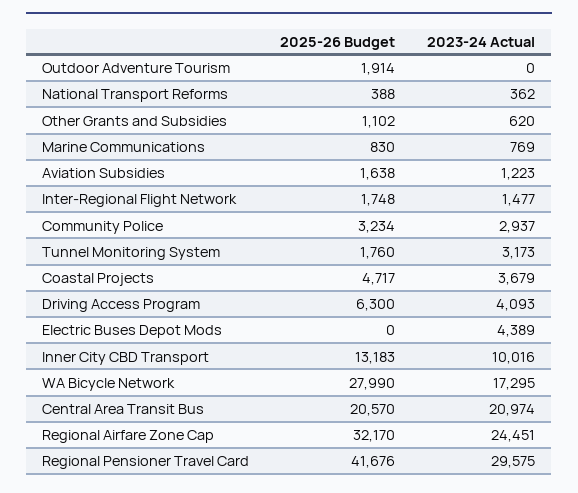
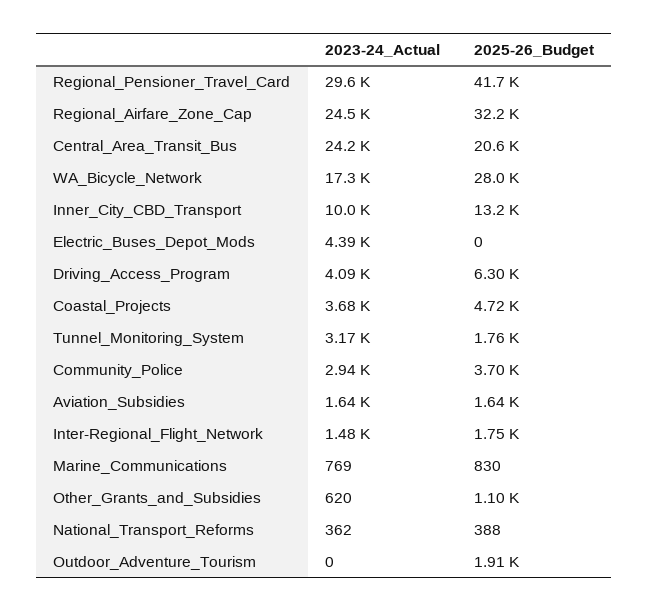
2023-24 Actual, Aviation Subsidies: 1223 -> 1640
2025-26 Budget, Community Police: 3234 -> 3700
2023-24 Actual, Central Area Transit Bus: 20974 -> 24200

